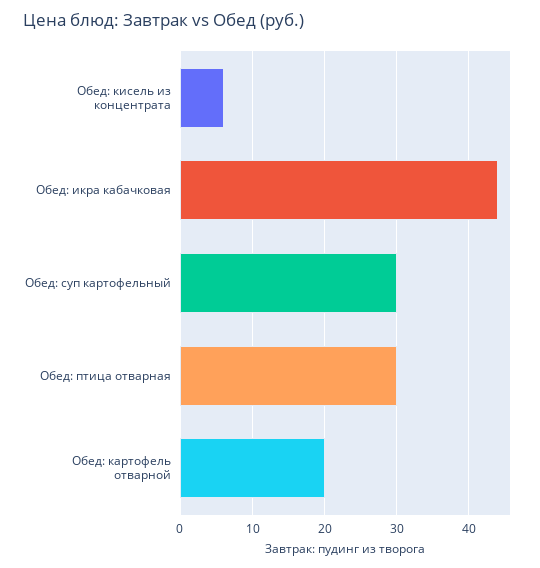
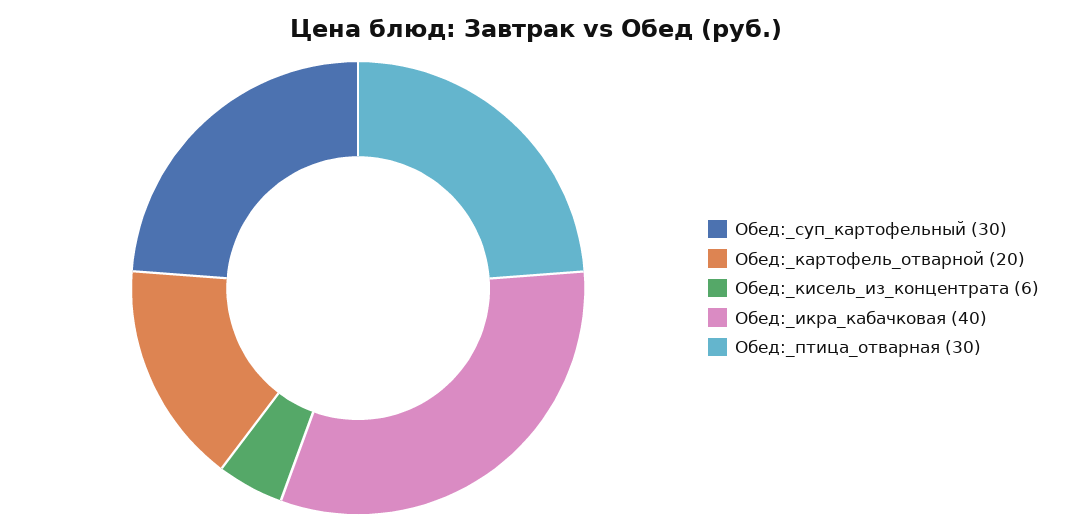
Обед: икра кабачковая: 44 -> 40

